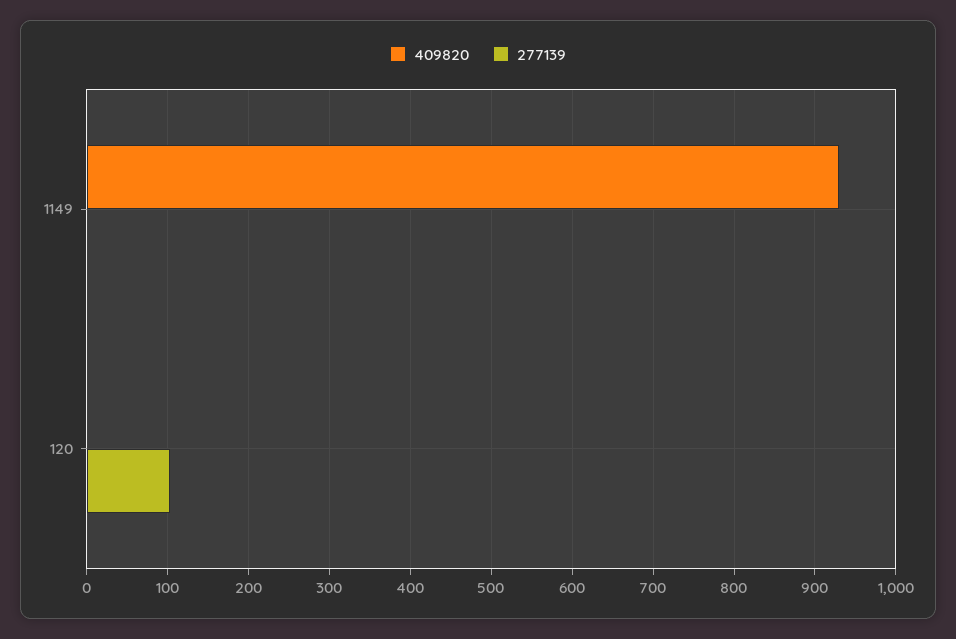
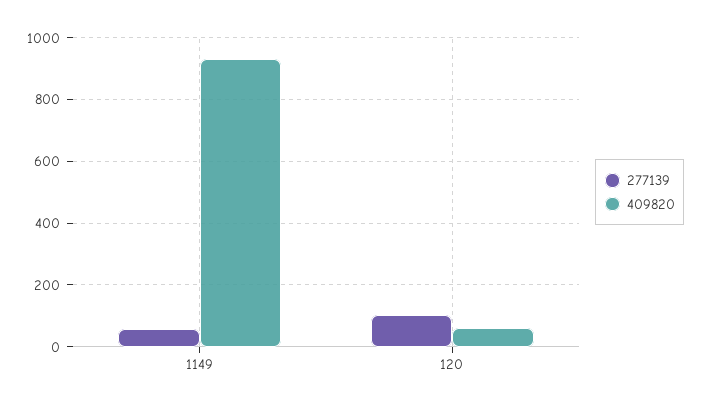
277139, 1149: 0 -> 60
409820, 120: 0 -> 60

